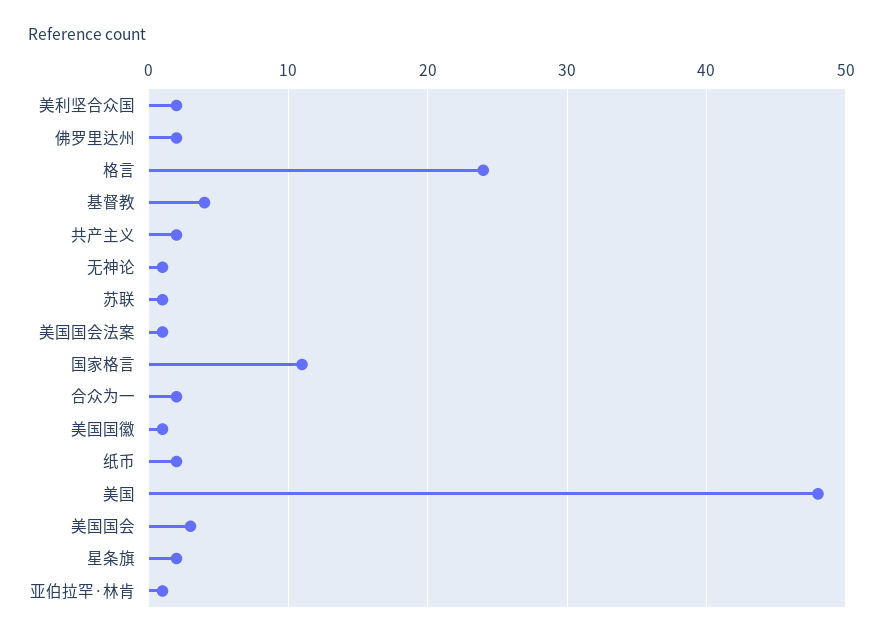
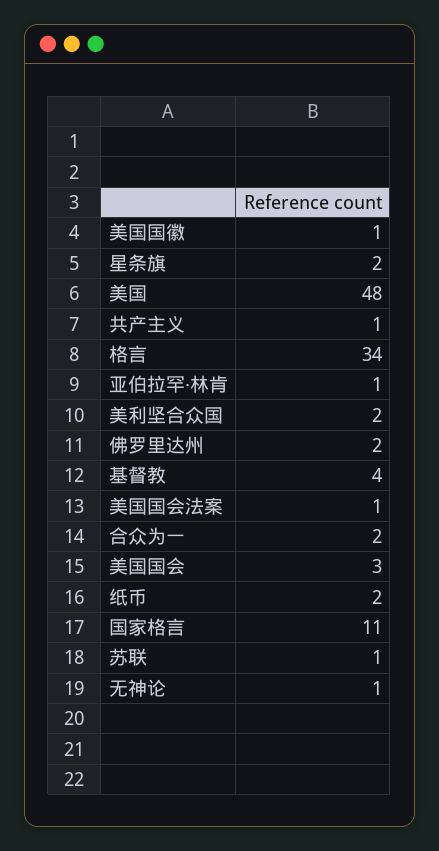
格言: 24 -> 34
共产主义: 2 -> 1

